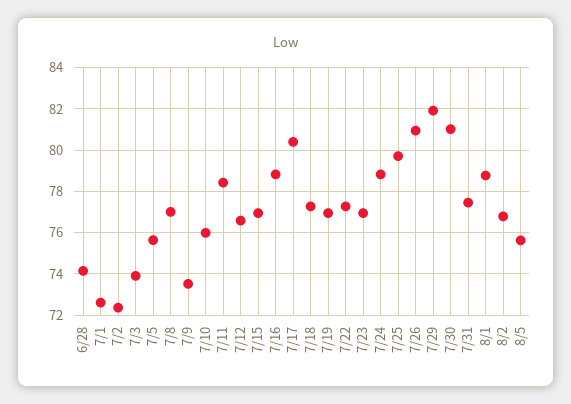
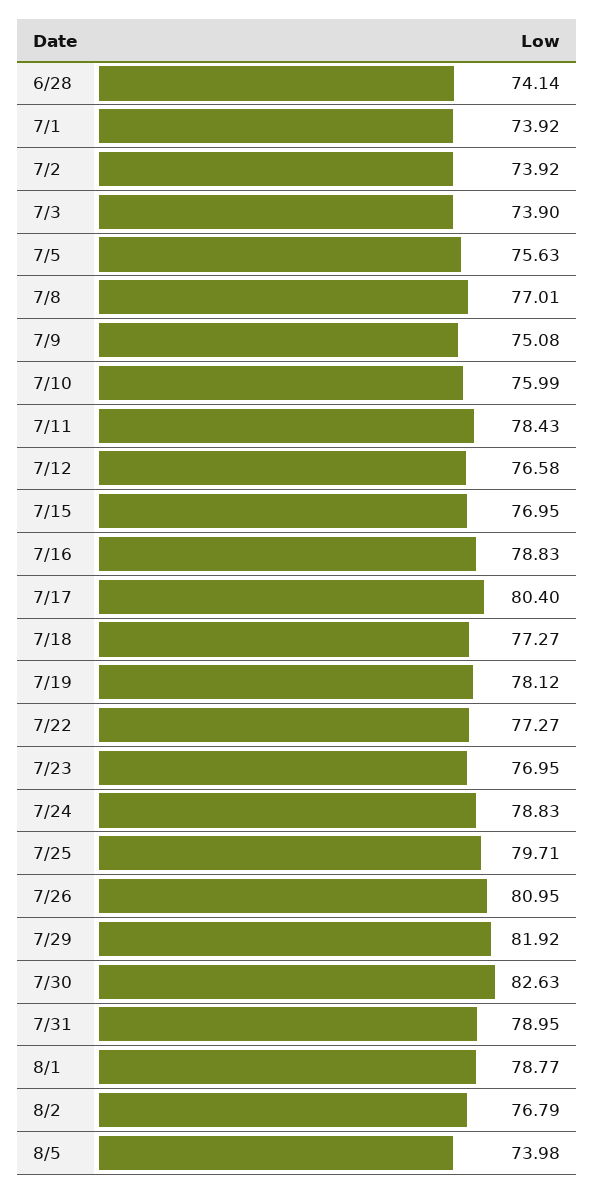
7/1: 72.5 -> 73.92
7/2: 72.5 -> 73.92
7/9: 73.5 -> 75.08
7/19: 77 -> 78.12
7/30: 81 -> 82.63
7/31: 77.5 -> 78.95
8/5: 75.5 -> 73.98

